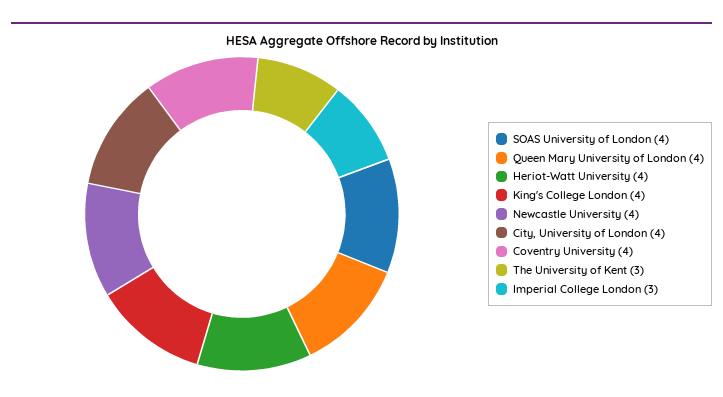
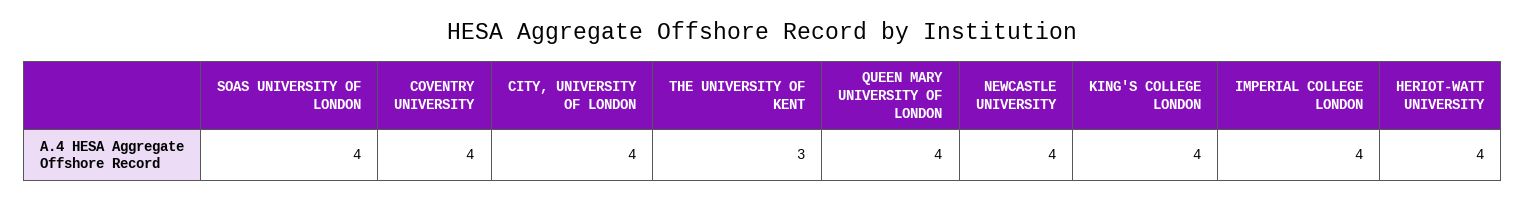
Imperial College London: 3 -> 4

